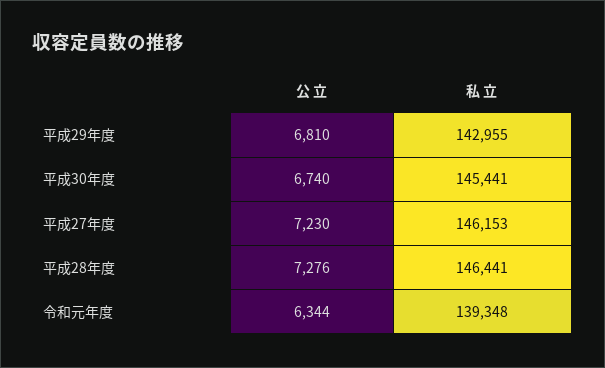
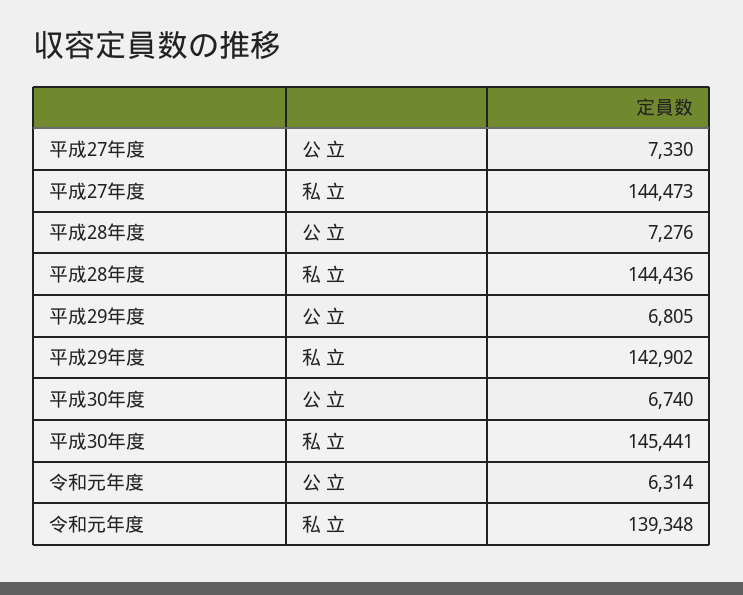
公 立, 平成29年度: 6810 -> 6805
私 立, 平成29年度: 142955 -> 142902
公 立, 平成27年度: 7230 -> 7330
私 立, 平成27年度: 146153 -> 144473
私 立, 平成28年度: 146441 -> 144436
公 立, 令和元年度: 6344 -> 6314

